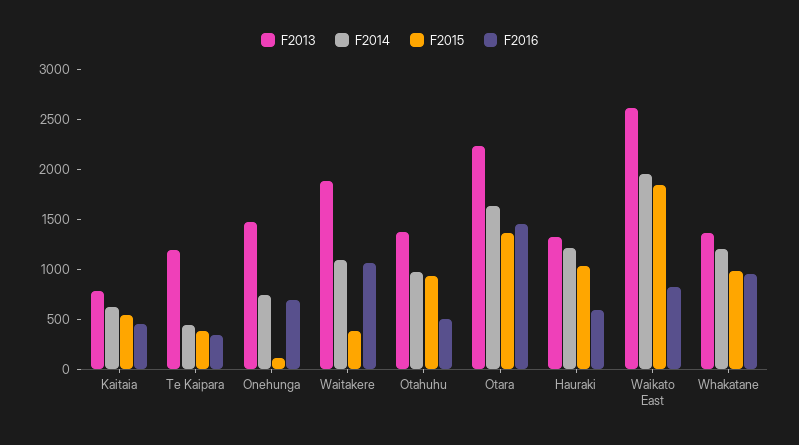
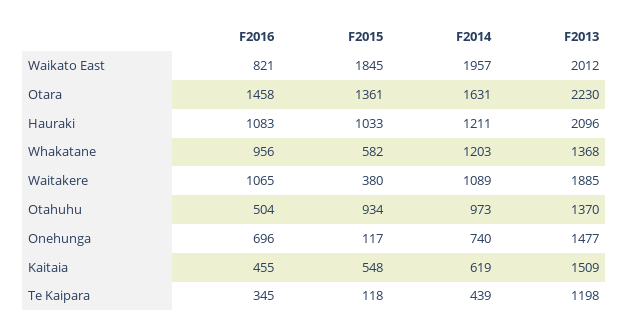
F2013, Kaitaia: 800 -> 1509
F2015, Te Kaipara: 400 -> 118
F2013, Hauraki: 1300 -> 2096
F2016, Hauraki: 600 -> 1083
F2013, Waikato East: 2600 -> 2012
F2015, Whakatane: 1000 -> 582

